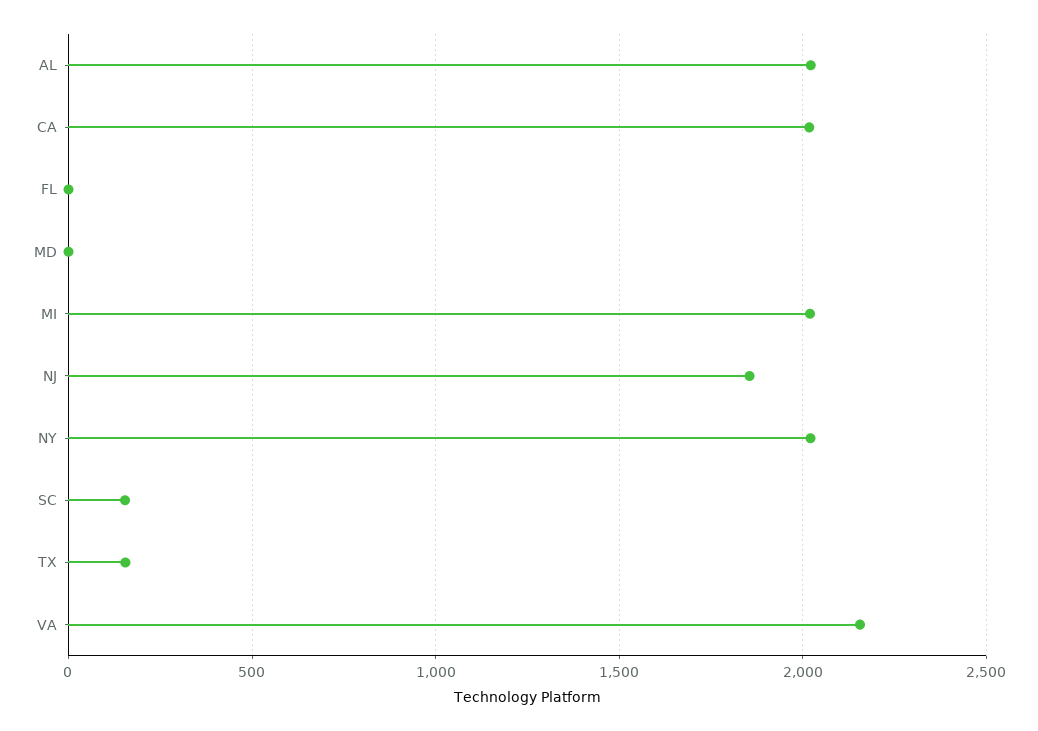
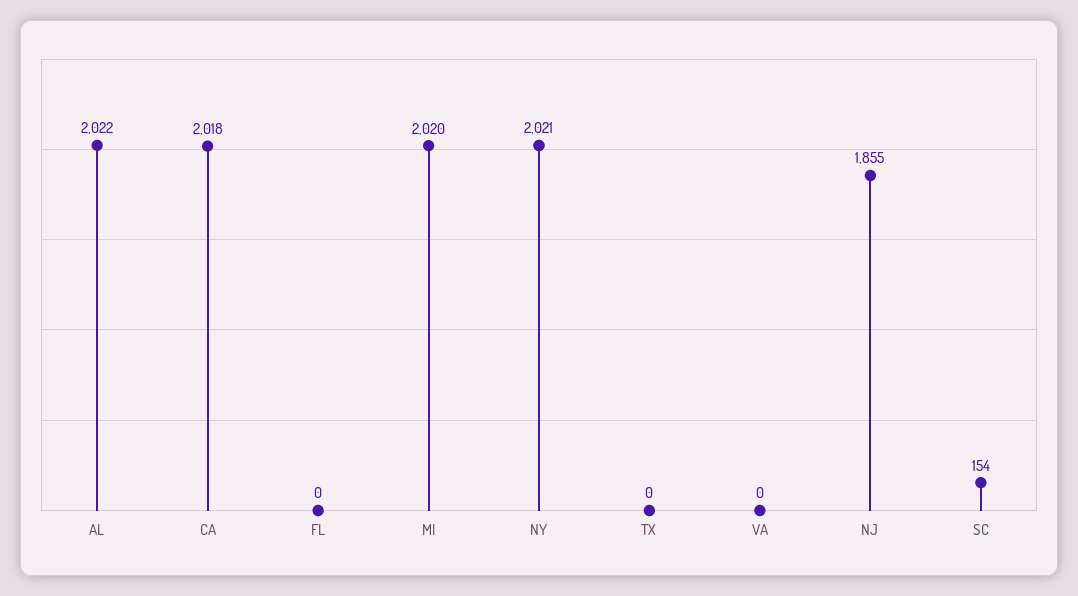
MD: 0 -> none
TX: 150 -> 0
VA: 2150 -> 0

